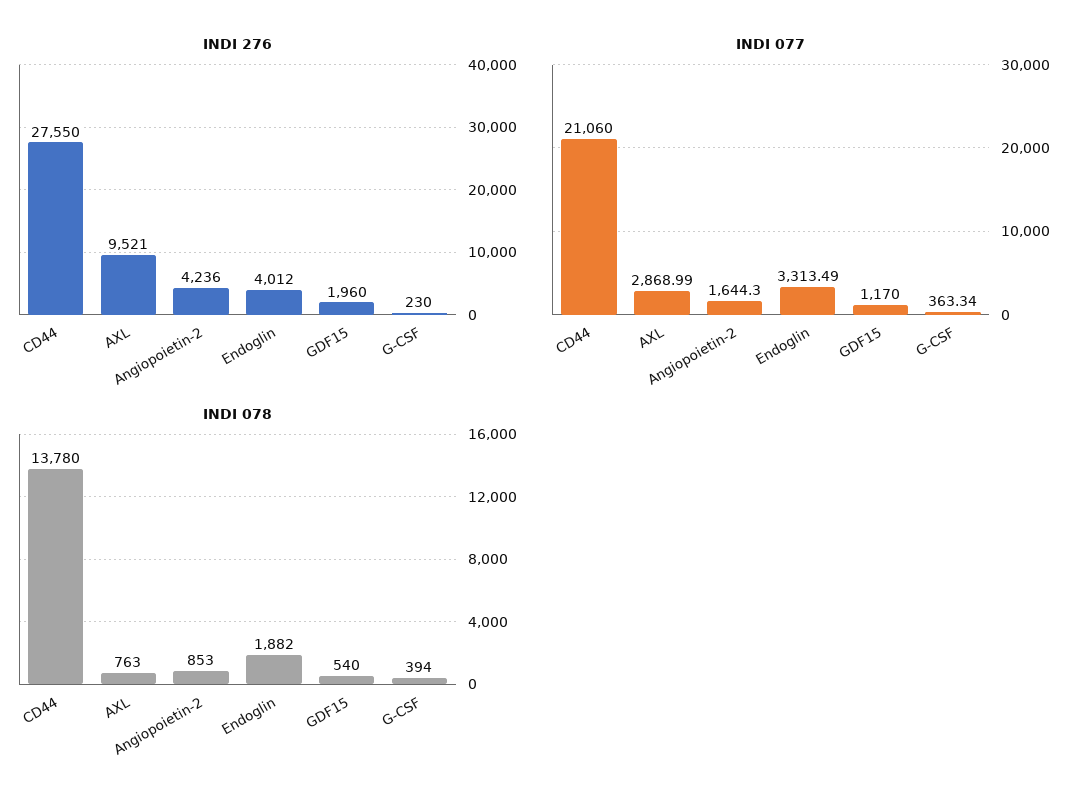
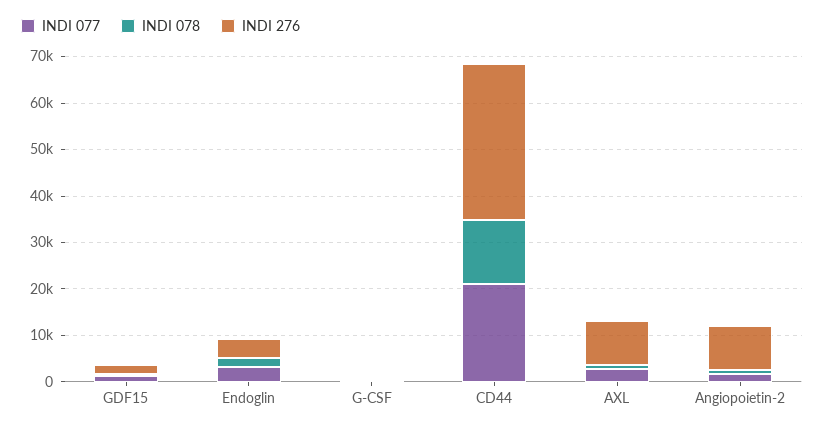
INDI 276, CD44: 27550 -> 34000
INDI 276, Angiopoietin-2: 4236 -> 10000

